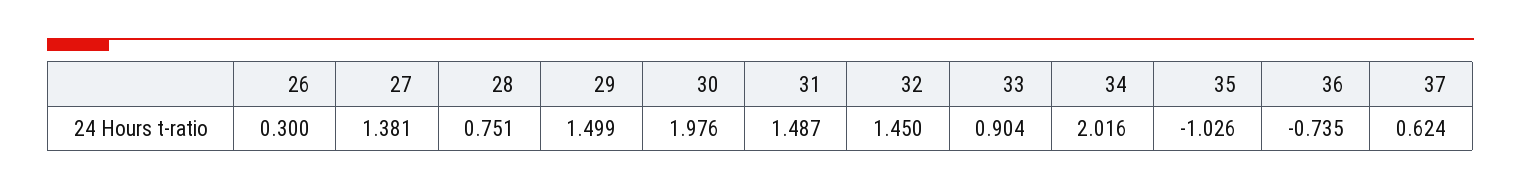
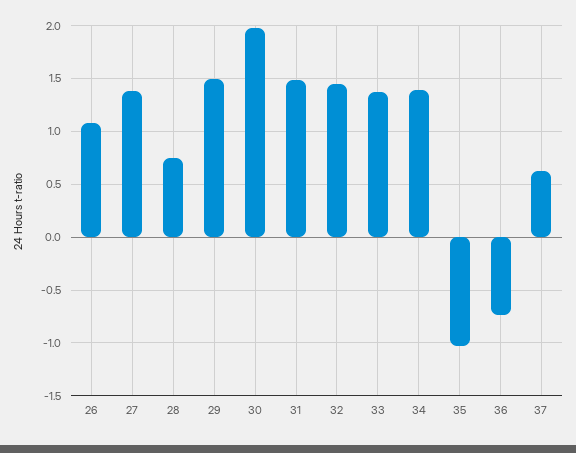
26: 0.3 -> 1.1
33: 0.904 -> 1.4
34: 2.016 -> 1.4

